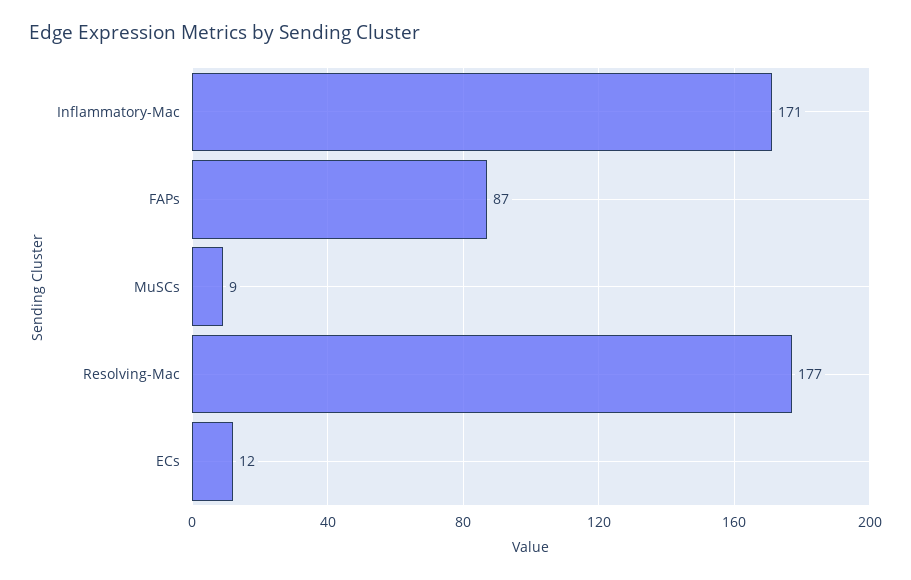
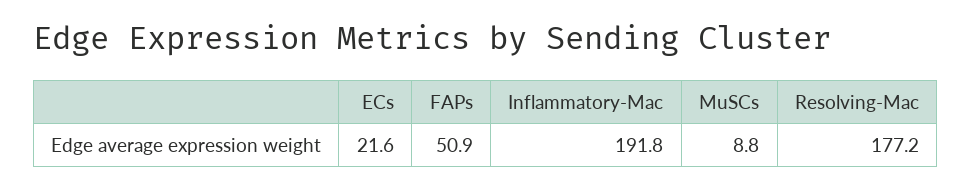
Inflammatory-Mac: 171 -> 191.8
FAPs: 87 -> 50.9
ECs: 12 -> 21.6

